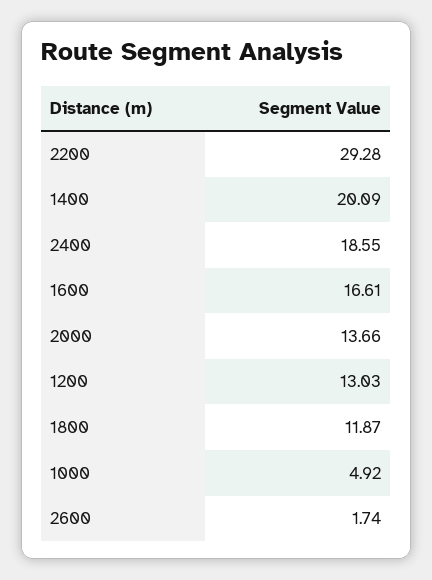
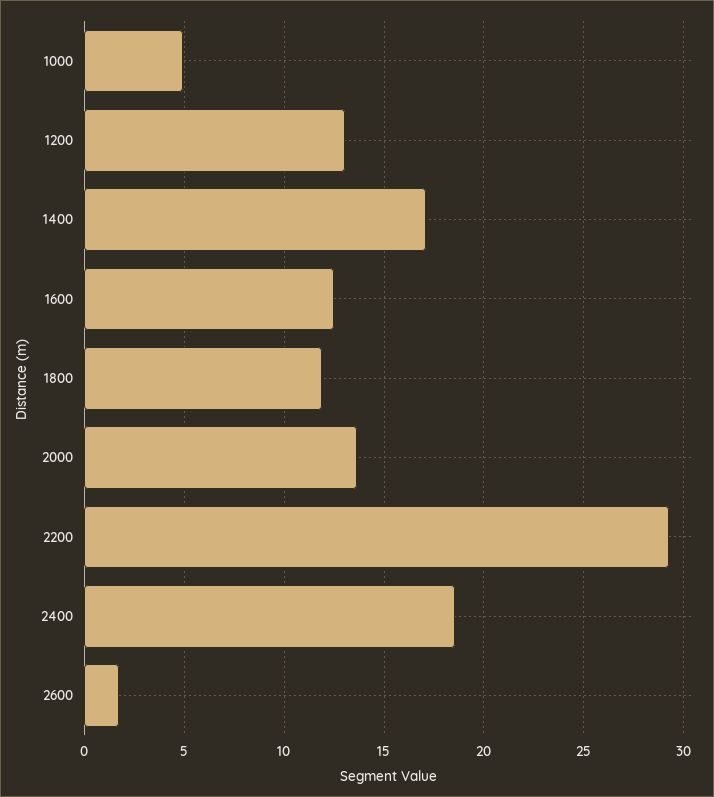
1400: 20.09 -> 17
1600: 16.61 -> 12.5

